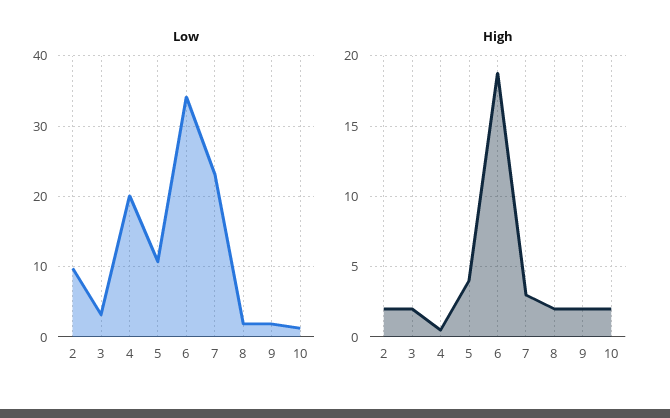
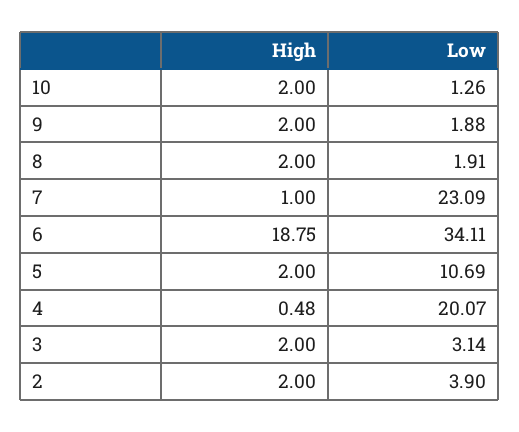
Low, 2: 10 -> 3.9
High, 5: 4 -> 2
High, 7: 3 -> 1

